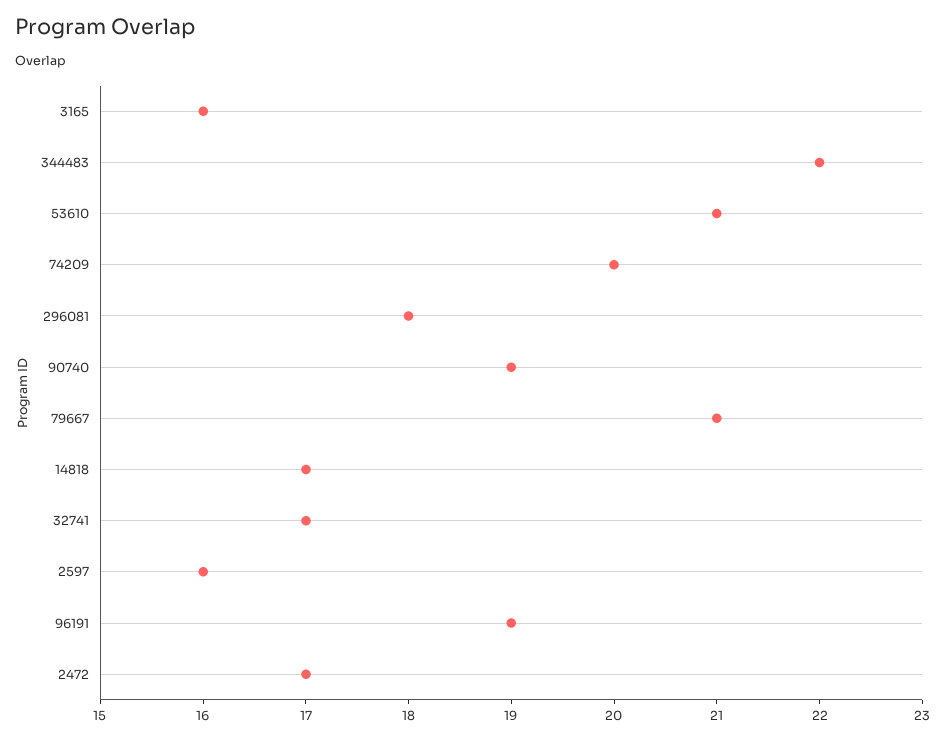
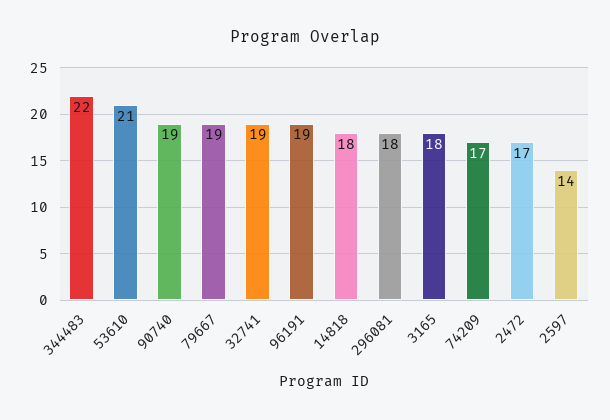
3165: 16 -> 18
74209: 20 -> 17
79667: 21 -> 19
14818: 17 -> 18
32741: 17 -> 19
2597: 16 -> 14

